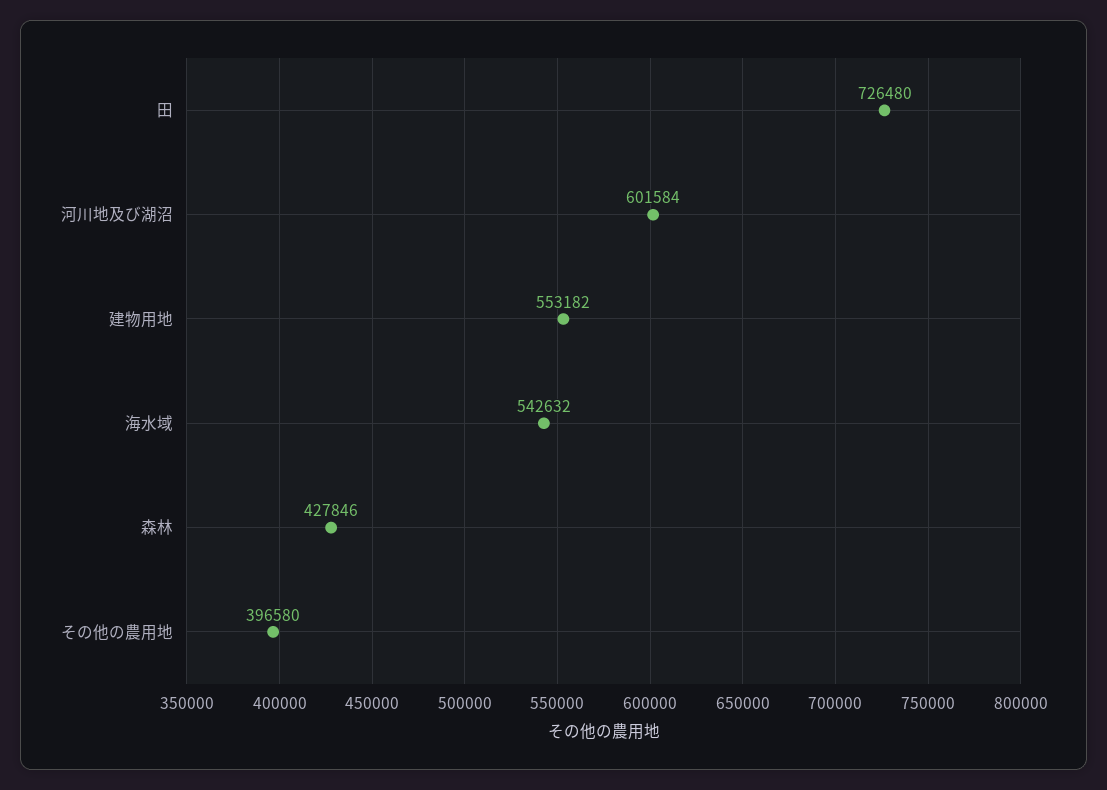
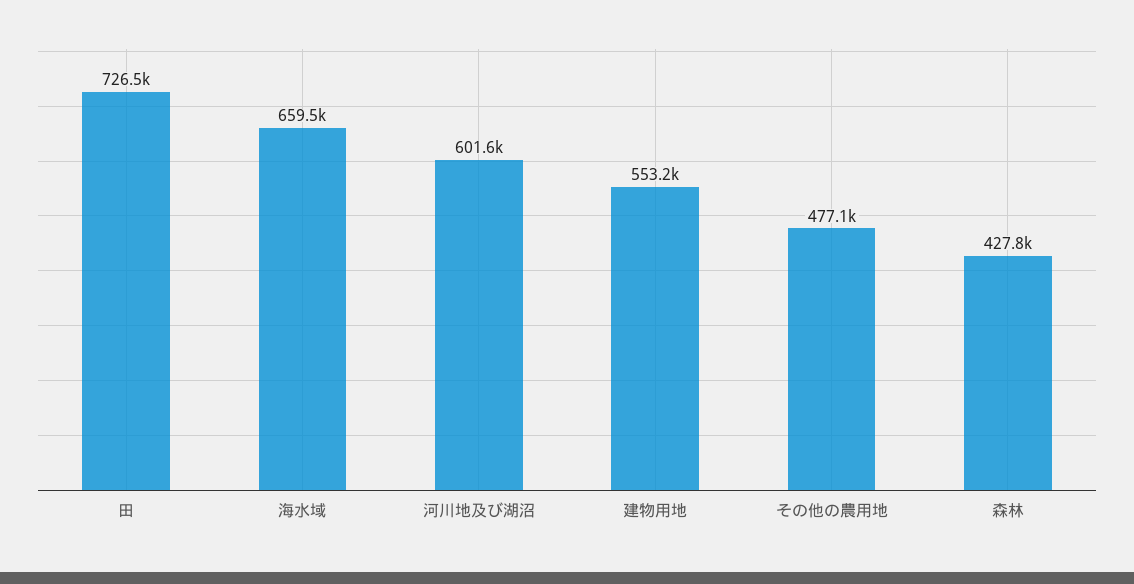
海水域: 542632 -> 659500
その他の農用地: 396580 -> 477100

